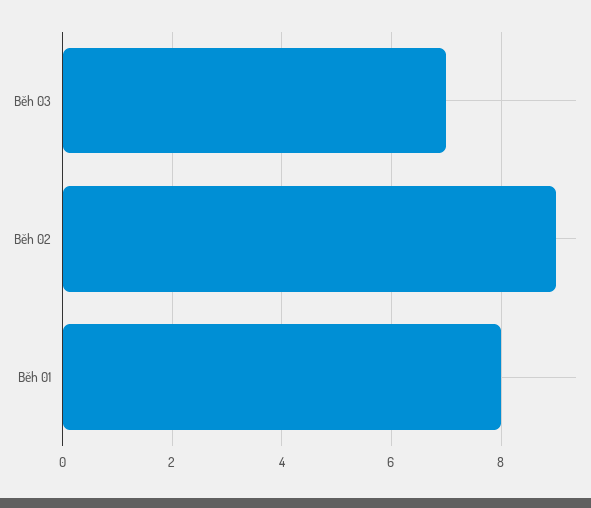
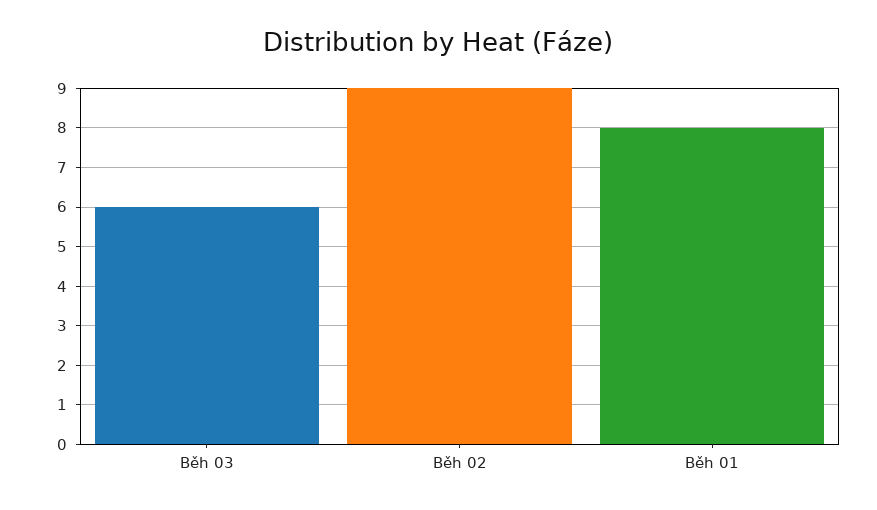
Běh 03: 7 -> 6

